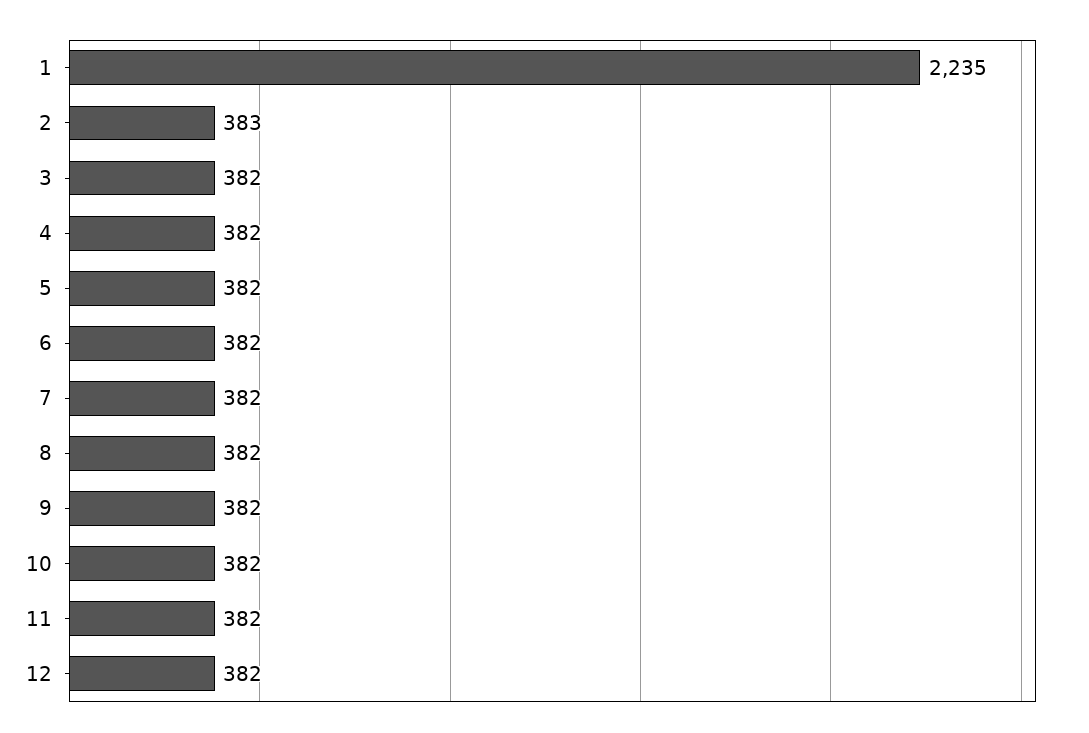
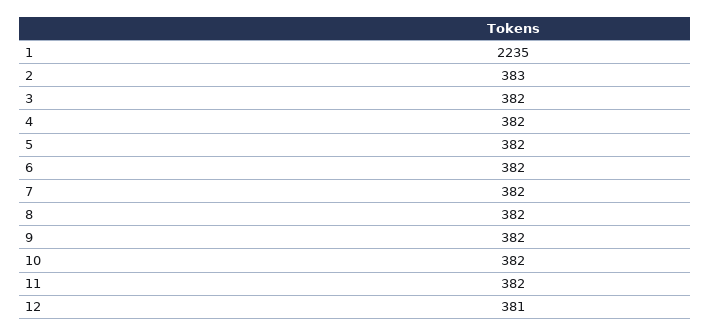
12: 382 -> 381

